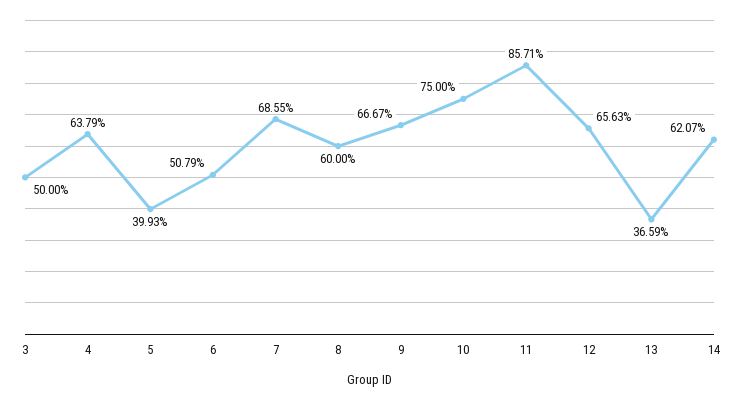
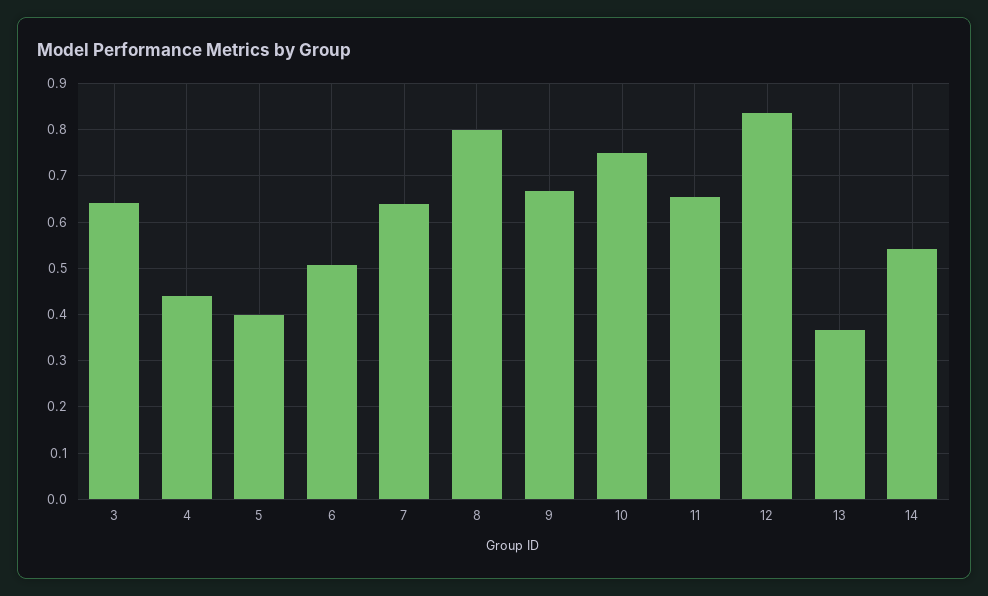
3: 0.5 -> 0.64
4: 0.6379 -> 0.44
7: 0.6855 -> 0.64
8: 0.6 -> 0.8
11: 0.8571 -> 0.66
12: 0.6563 -> 0.84
14: 0.6207 -> 0.54

